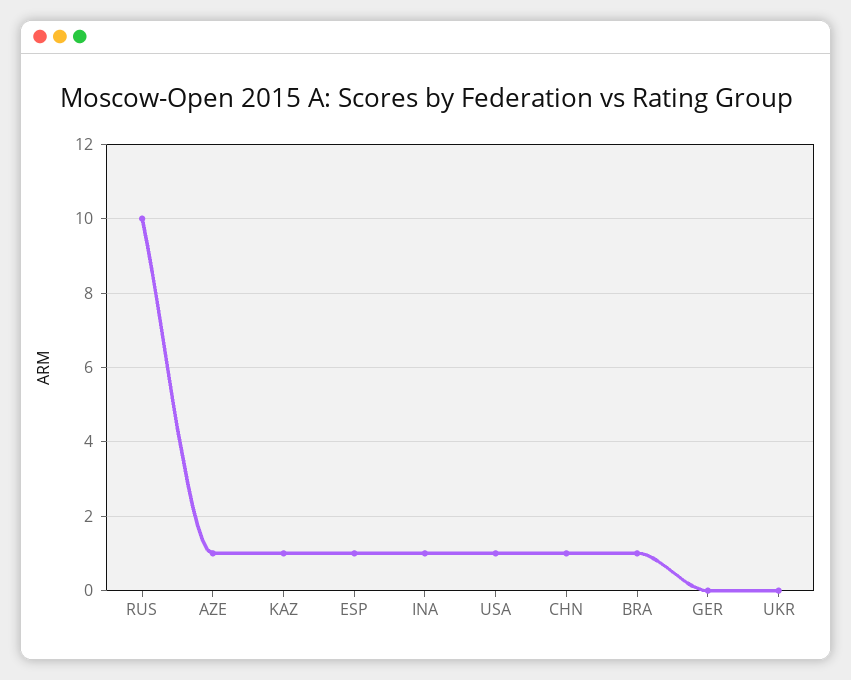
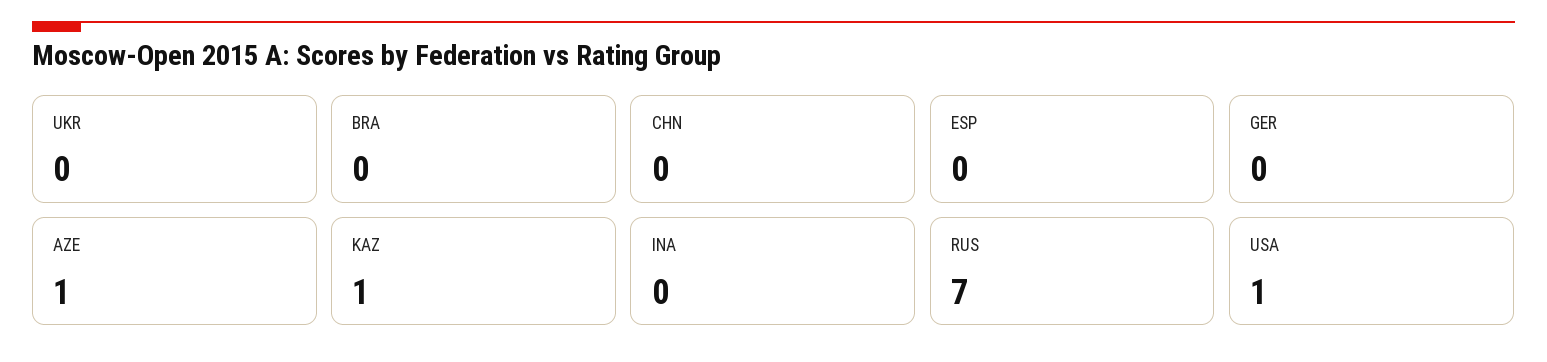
RUS: 10 -> 7
ESP: 1 -> 0
INA: 1 -> 0
CHN: 1 -> 0
BRA: 1 -> 0

